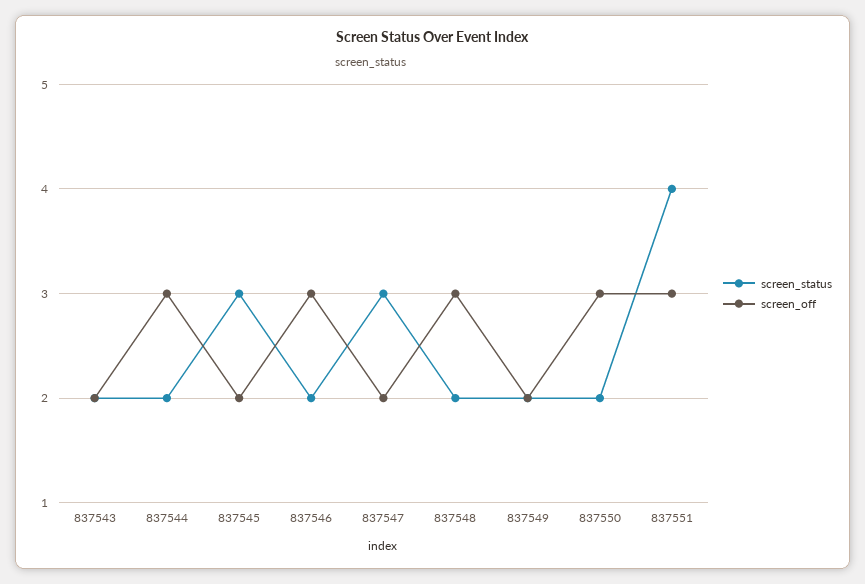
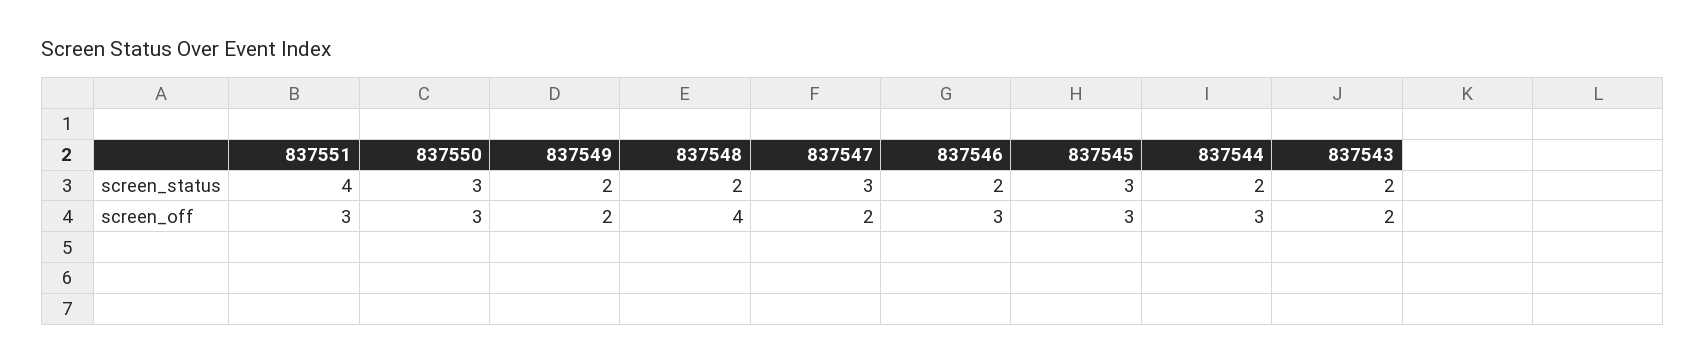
screen_off, 837545: 2 -> 3
screen_off, 837548: 3 -> 4
screen_status, 837550: 2 -> 3

